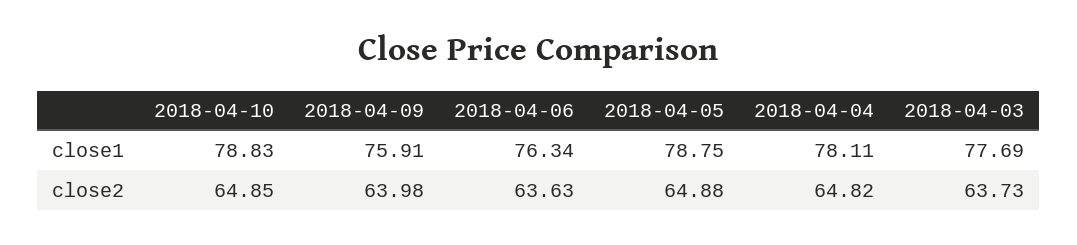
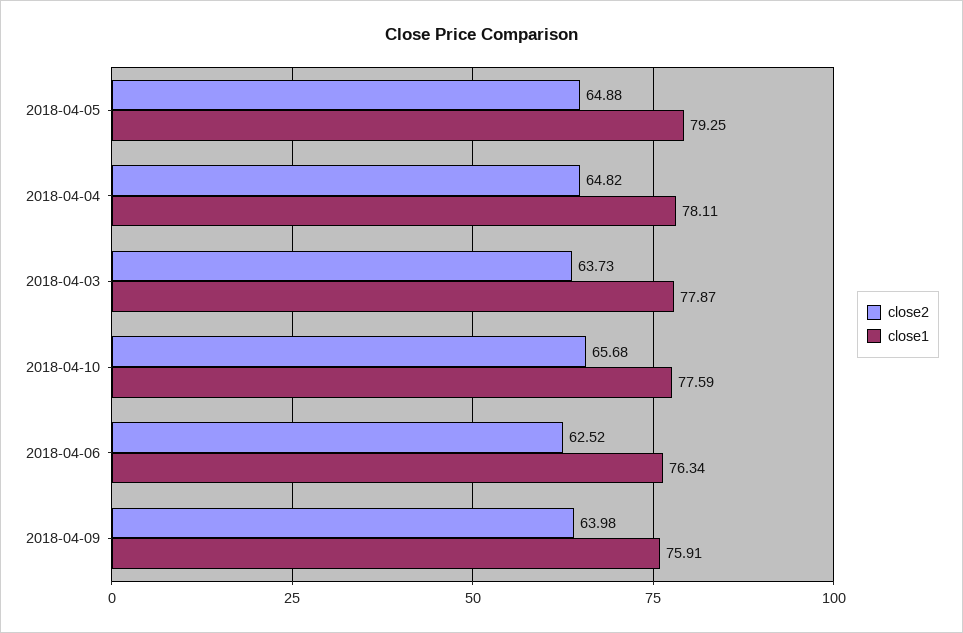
close1, 2018-04-10: 78.83 -> 77.59
close1, 2018-04-05: 78.75 -> 79.25
close1, 2018-04-03: 77.69 -> 77.87
close2, 2018-04-10: 64.85 -> 65.68
close2, 2018-04-06: 63.63 -> 62.52

